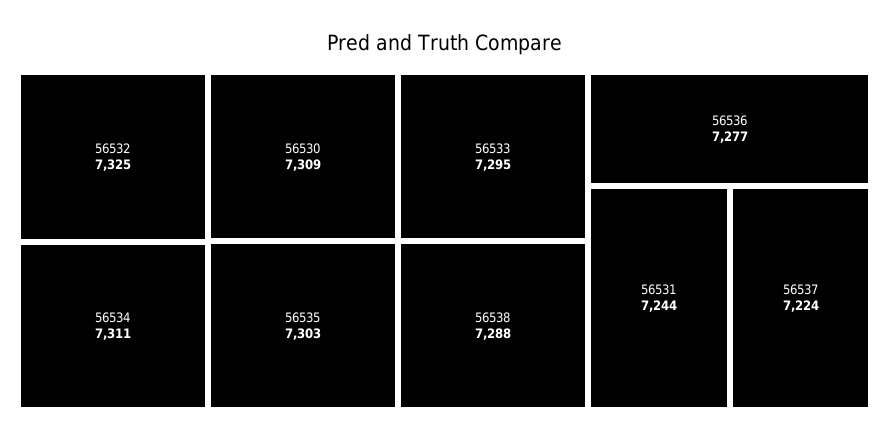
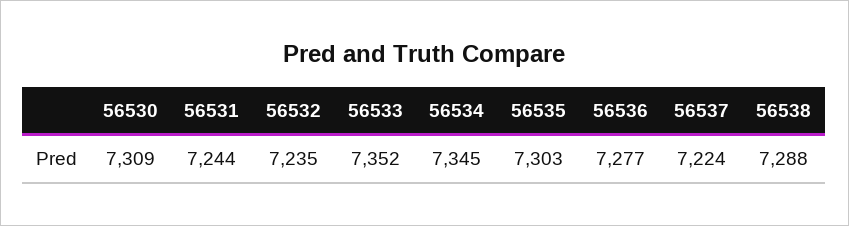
56532: 7325 -> 7235
56534: 7311 -> 7345
56533: 7295 -> 7352

